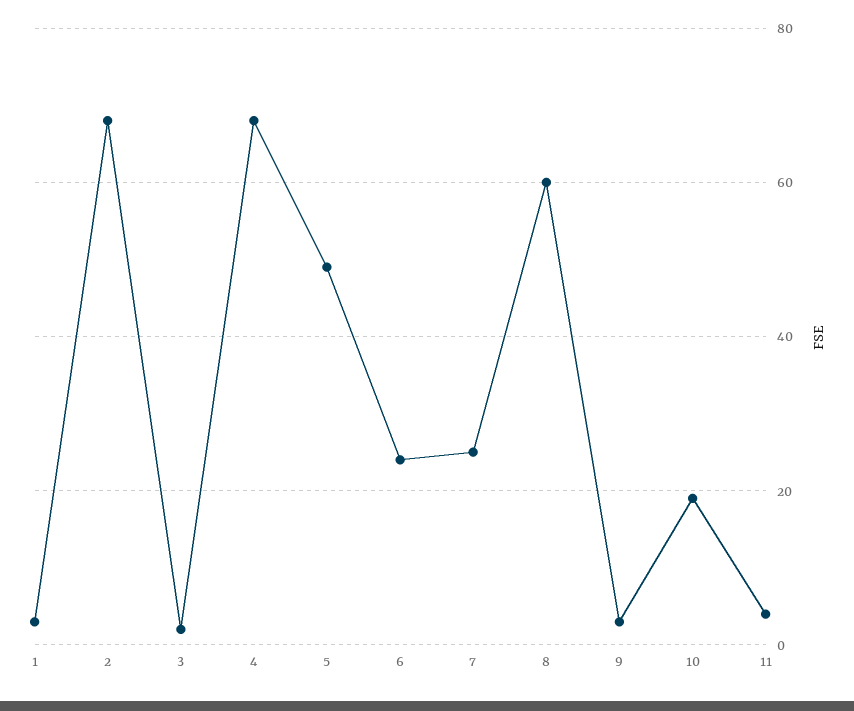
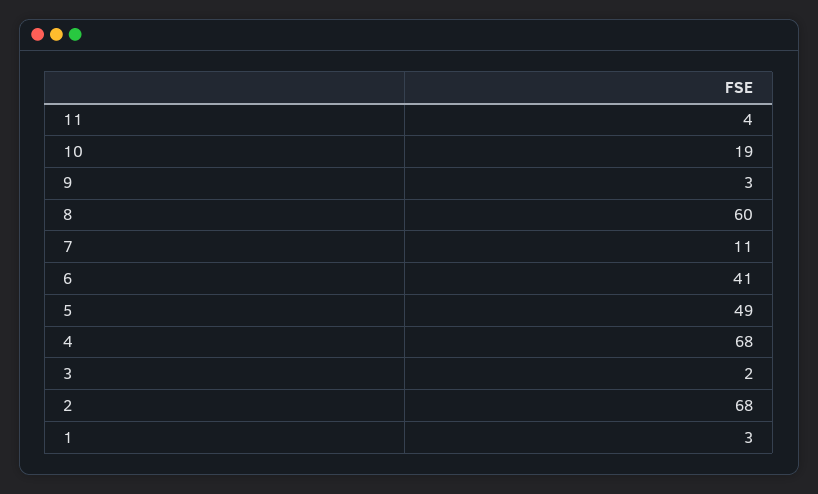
6: 25 -> 41
7: 25 -> 11

